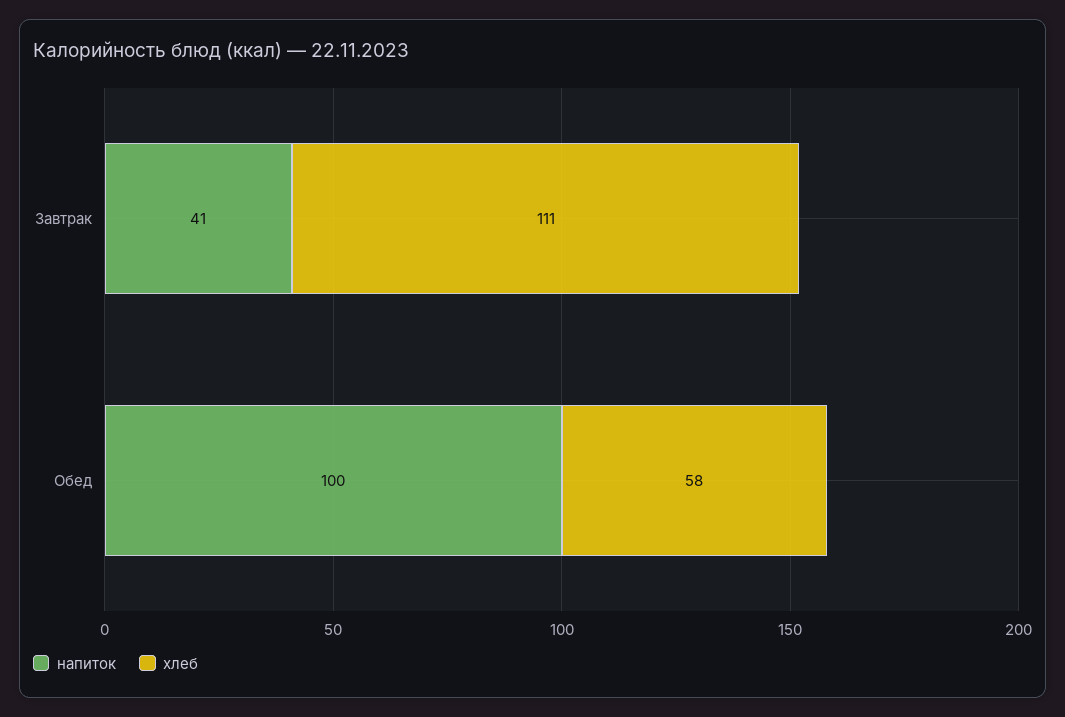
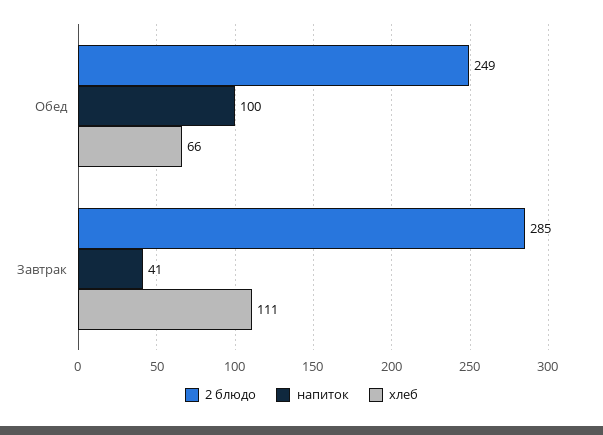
хлеб, Обед: 58 -> 66
2 блюдо, Обед: none -> 249
2 блюдо, Завтрак: none -> 285

